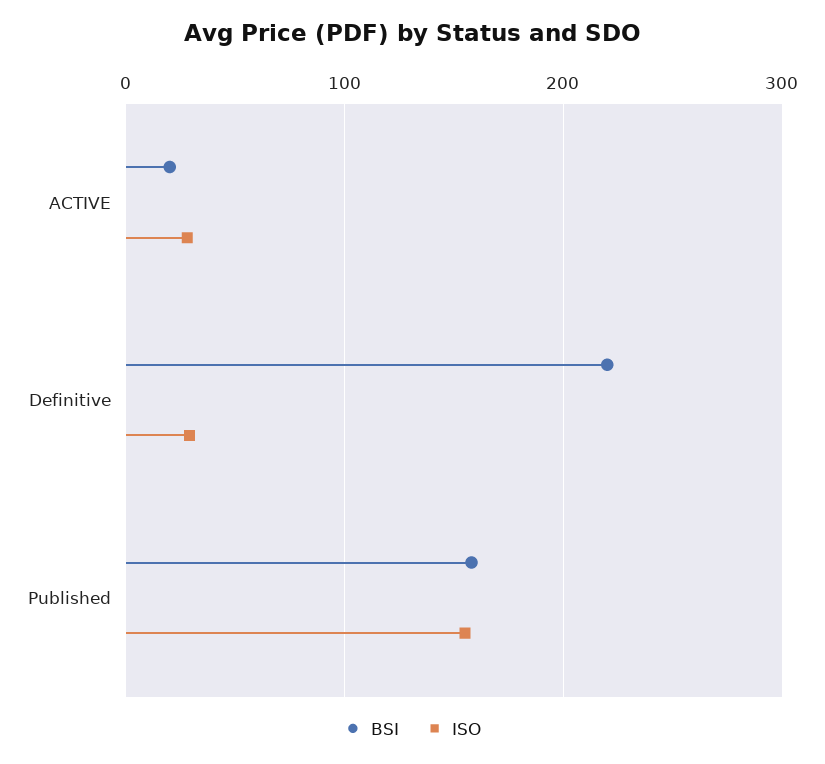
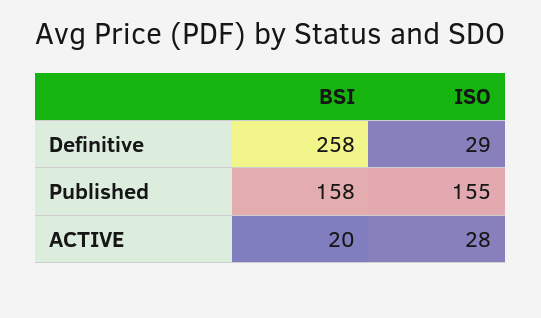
BSI, Definitive: 220 -> 258

